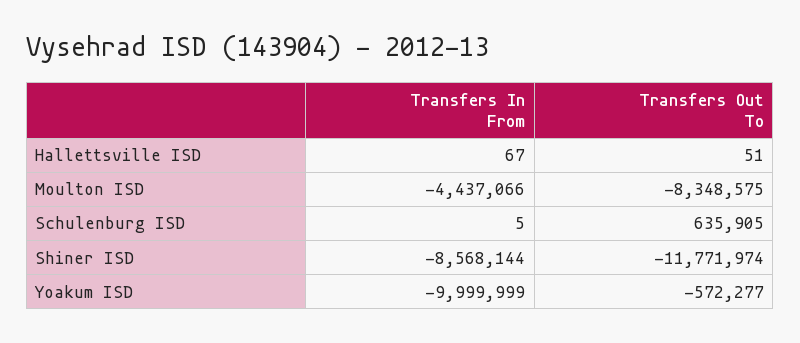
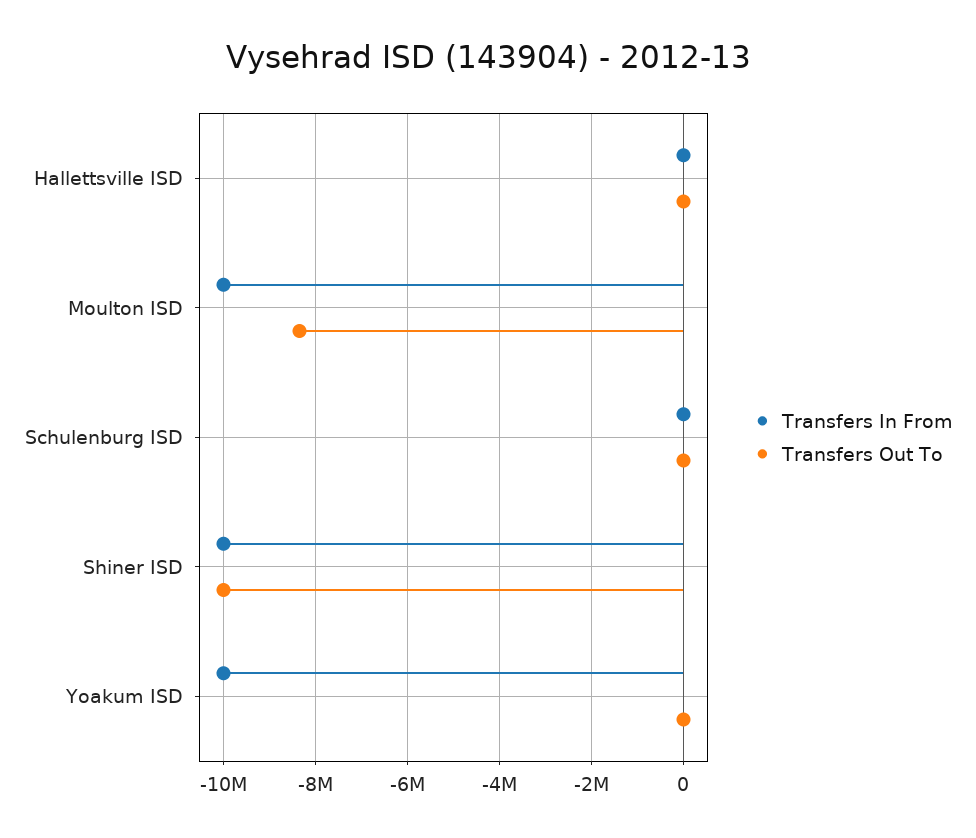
Transfers In From, Moulton ISD: -4437066 -> -10000000
Transfers Out To, Schulenburg ISD: 635905 -> 0
Transfers In From, Shiner ISD: -8568144 -> -10000000
Transfers Out To, Shiner ISD: -11771974 -> -10000000
Transfers Out To, Yoakum ISD: -572277 -> 0

